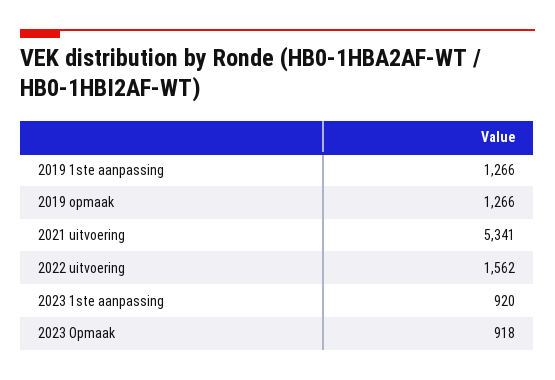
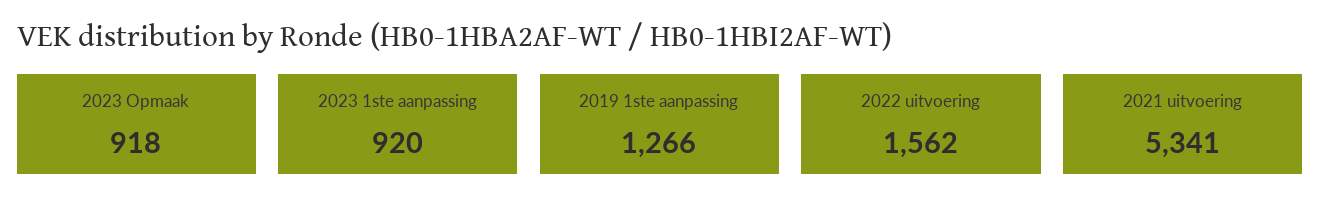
2019 opmaak: 1266 -> none

